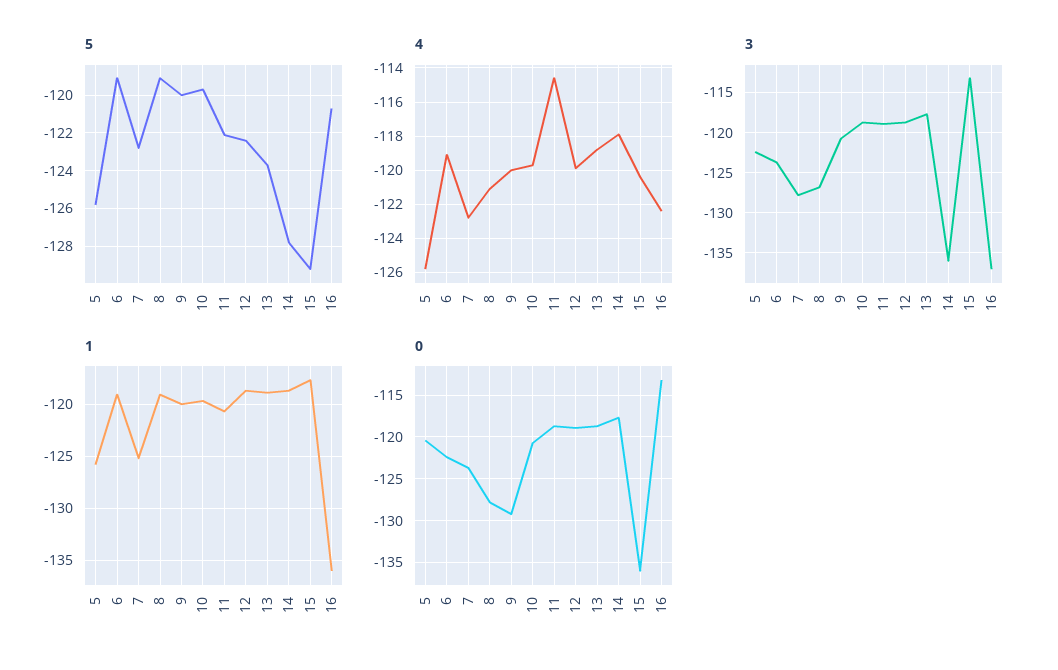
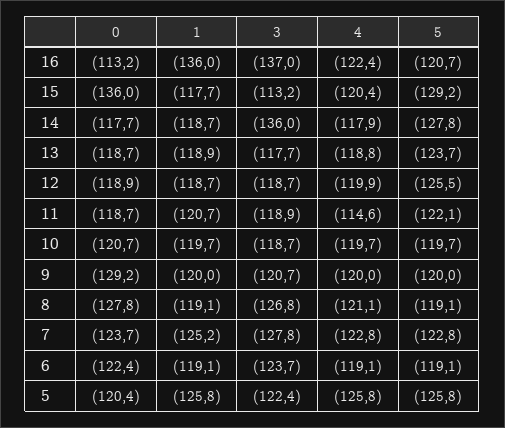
5, 12: -122.5 -> -125.5

